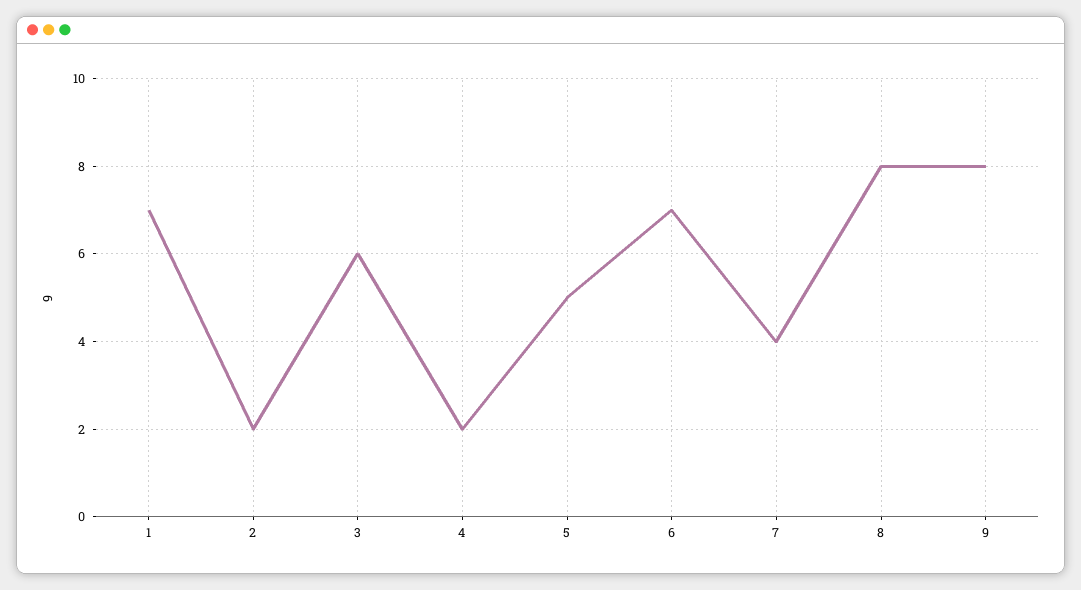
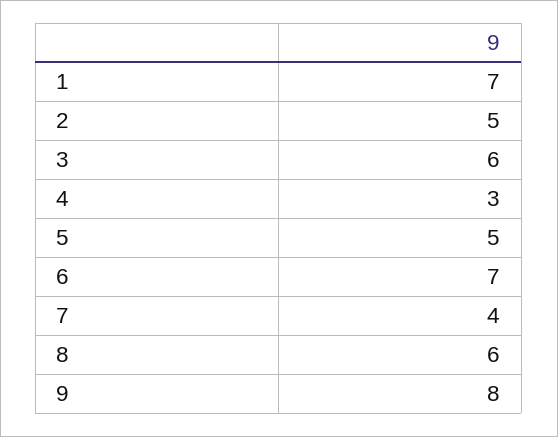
2: 2 -> 5
4: 2 -> 3
8: 8 -> 6

